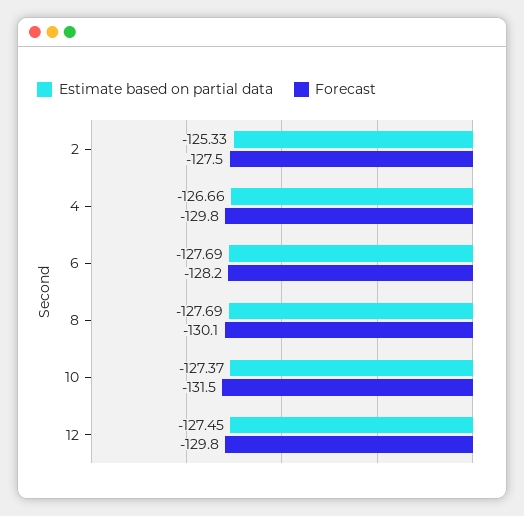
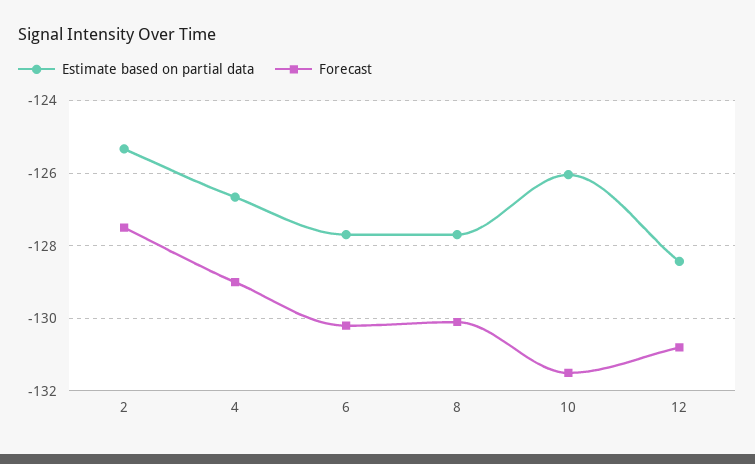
Forecast, 4: -129.8 -> -129
Forecast, 6: -128.2 -> -130.2
Estimate based on partial data, 10: -127.37 -> -126
Estimate based on partial data, 12: -127.45 -> -128.4
Forecast, 12: -129.8 -> -130.8

